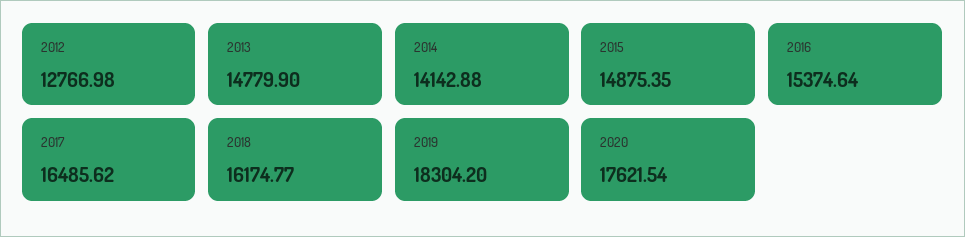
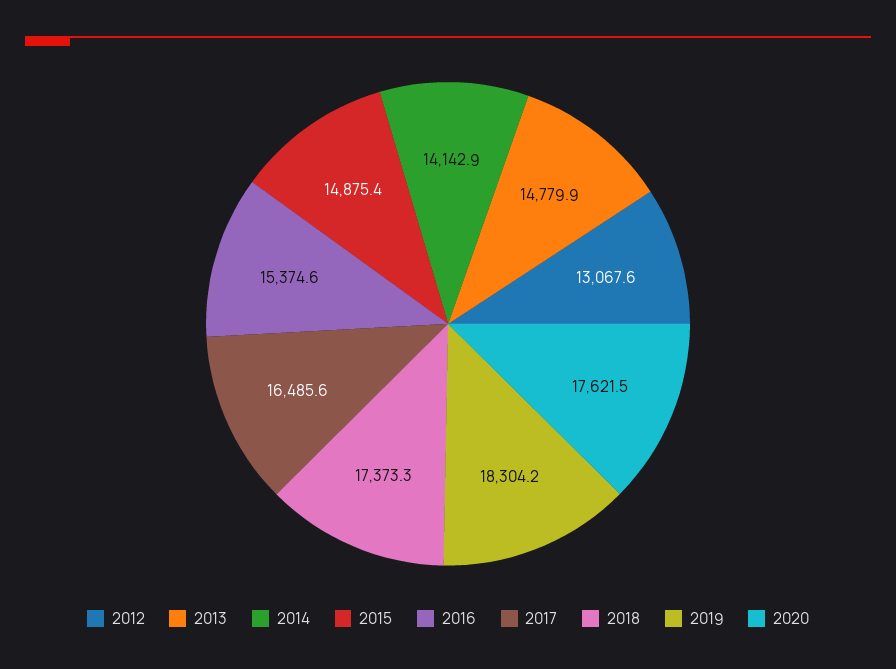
2012: 12766.98 -> 13067.6
2018: 16174.77 -> 17373.3

